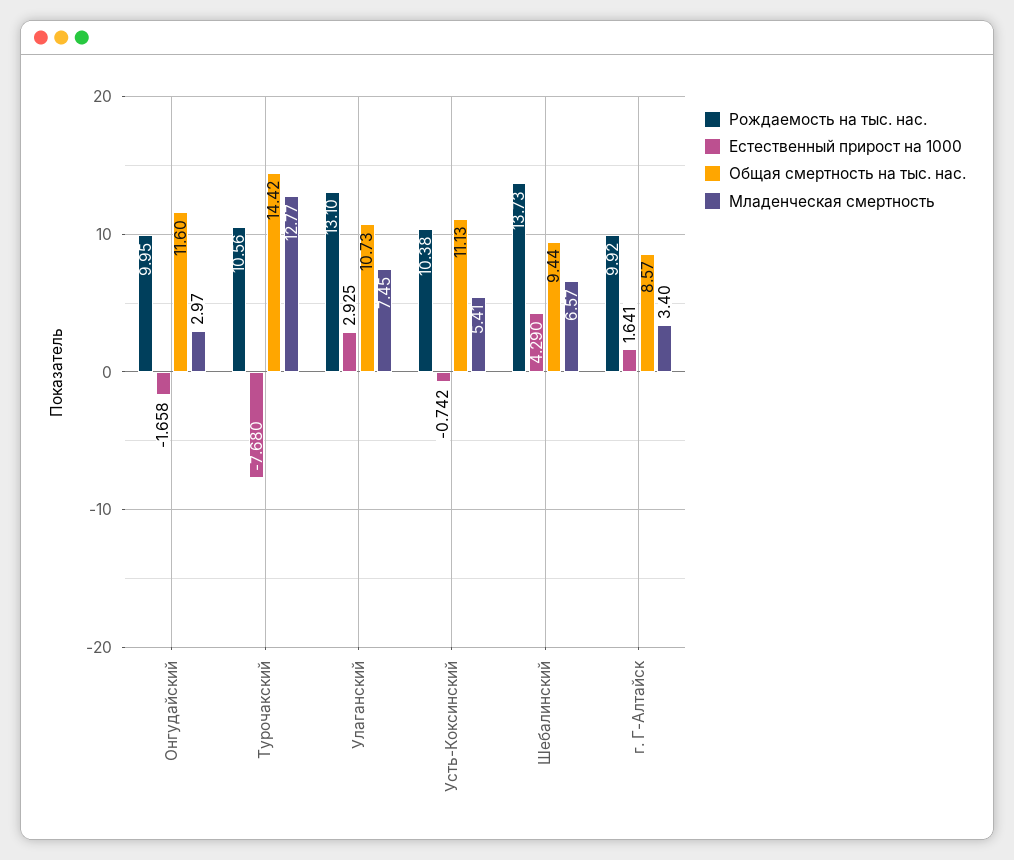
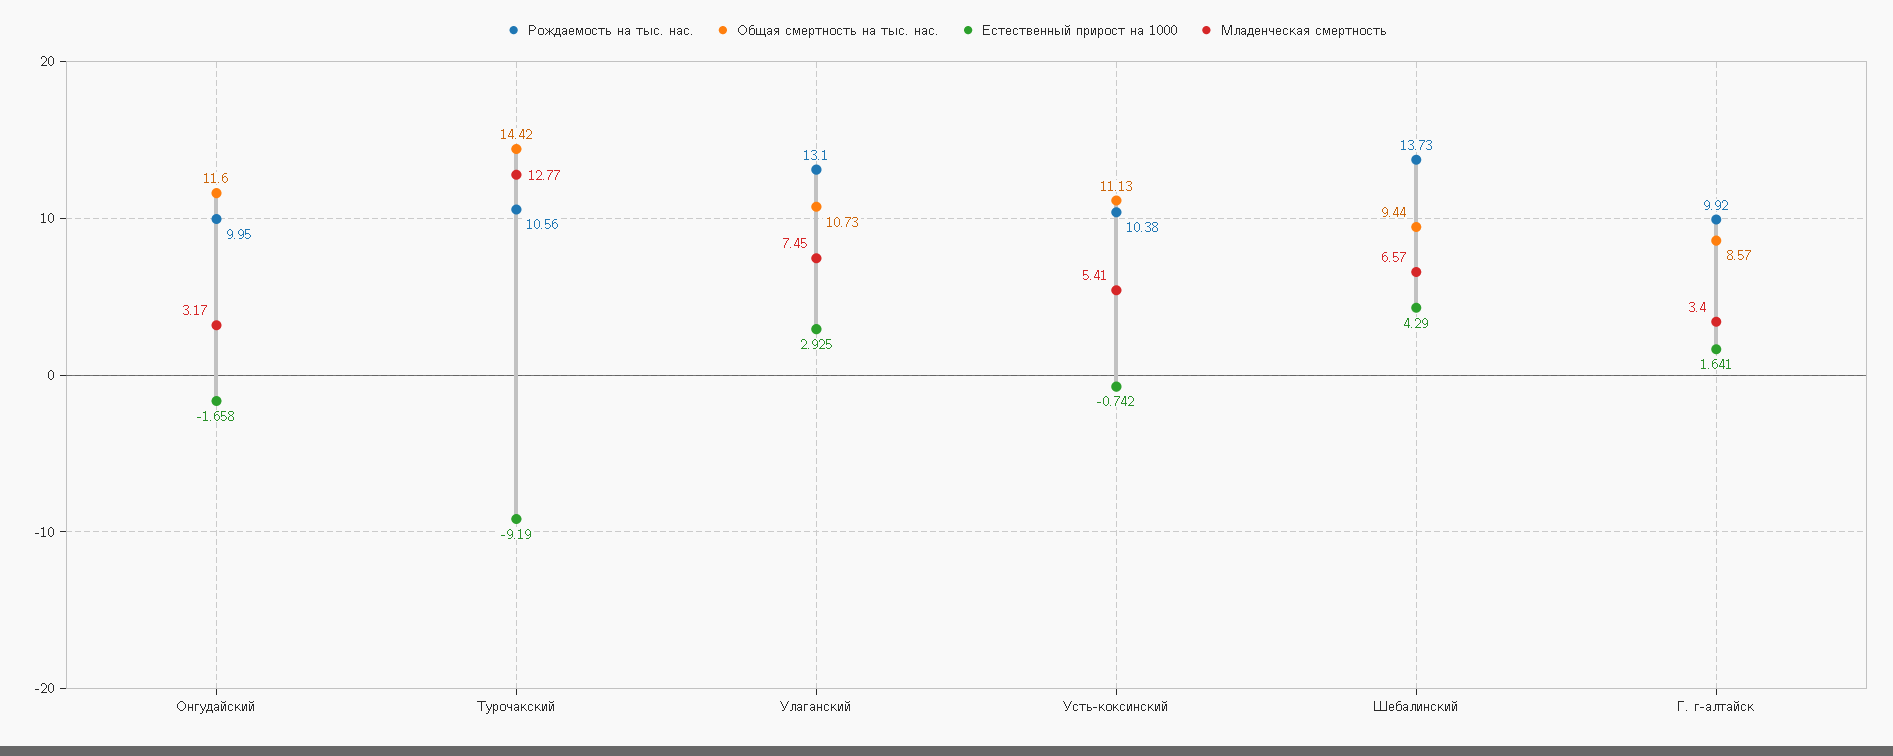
Младенческая смертность, Онгудайский: 2.97 -> 3.17
Естественный прирост на 1000, Турочакский: -7.68 -> -9.19

